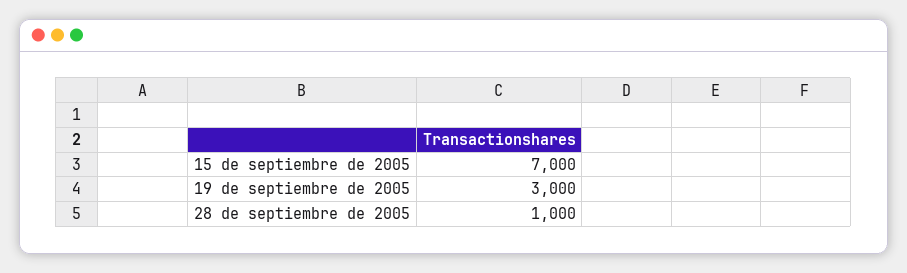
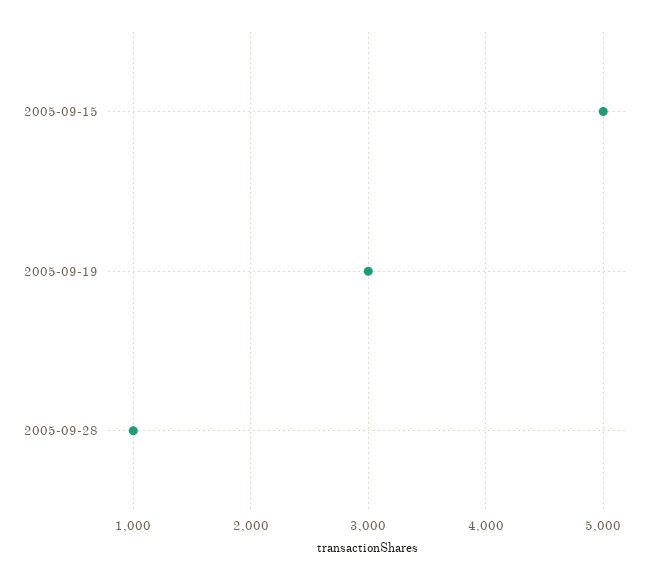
15 de septiembre de 2005: 7000 -> 5000

